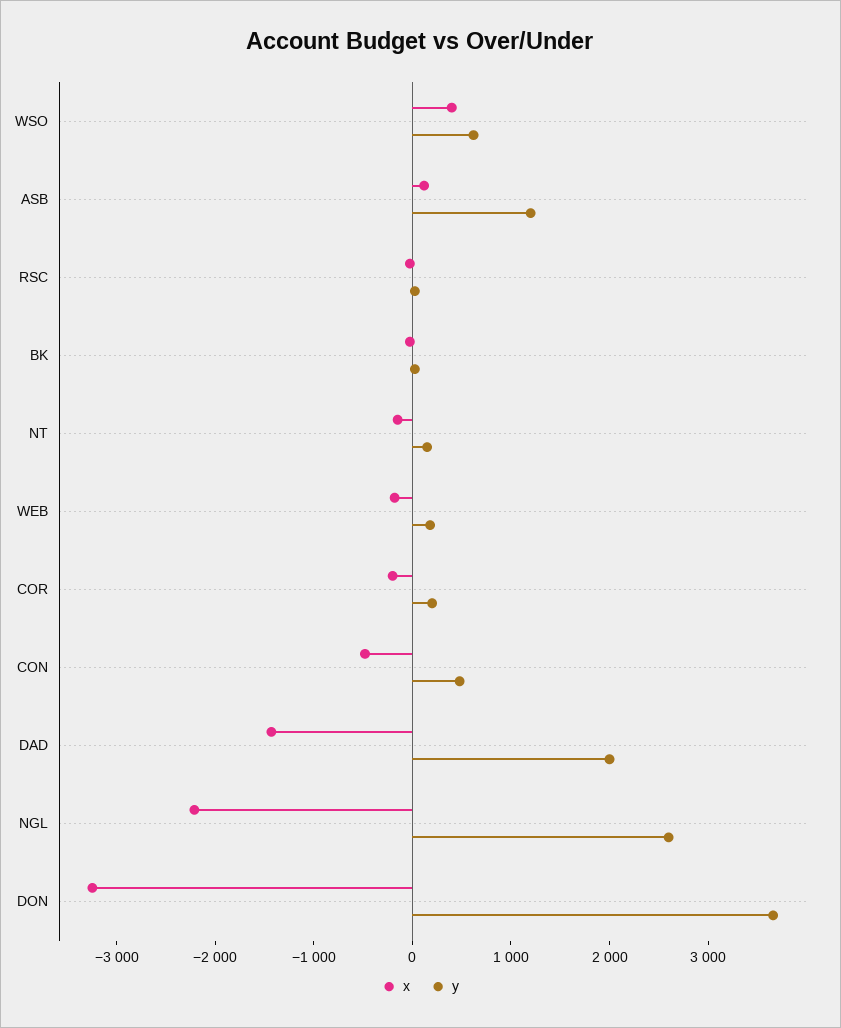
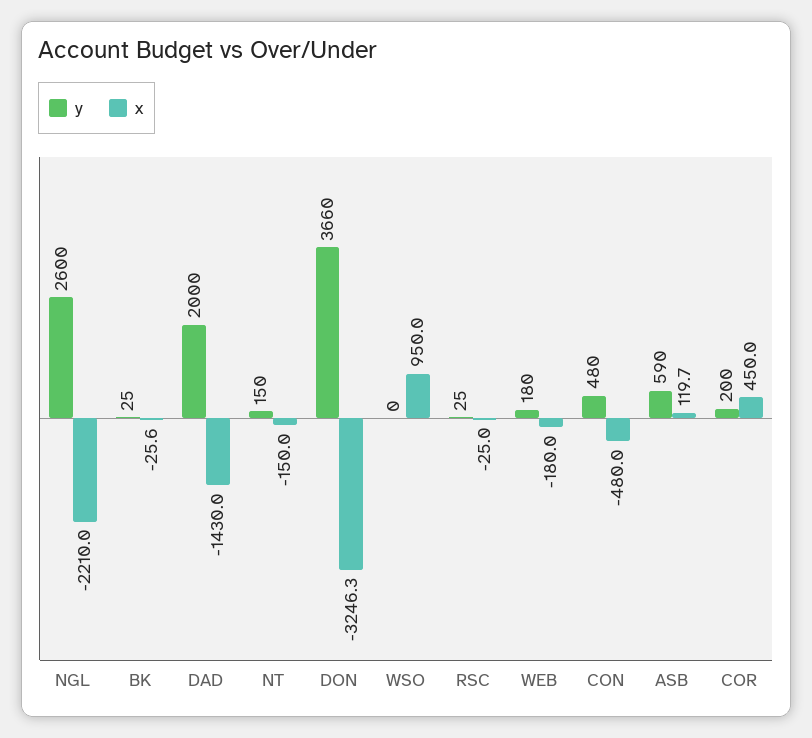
x, WSO: 400 -> 950
y, WSO: 600 -> 0
y, ASB: 1200 -> 590
x, COR: -200 -> 450

